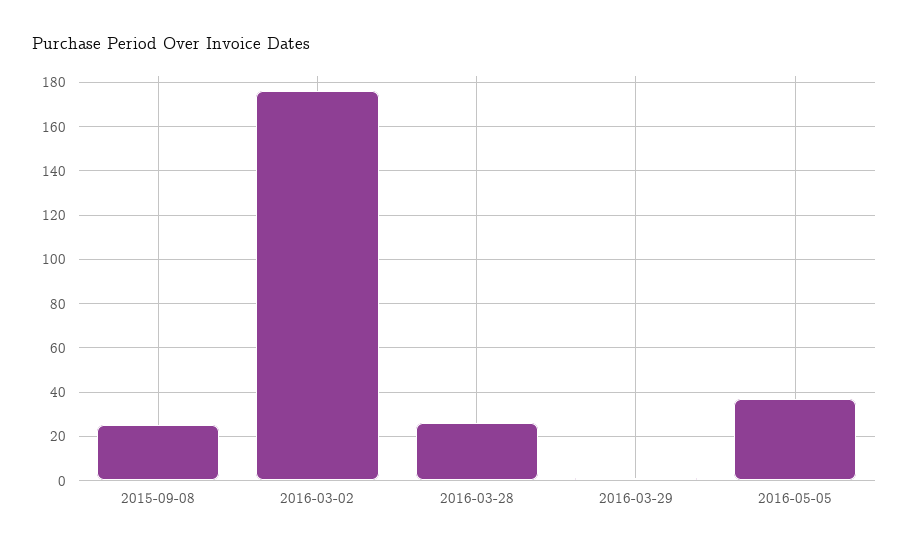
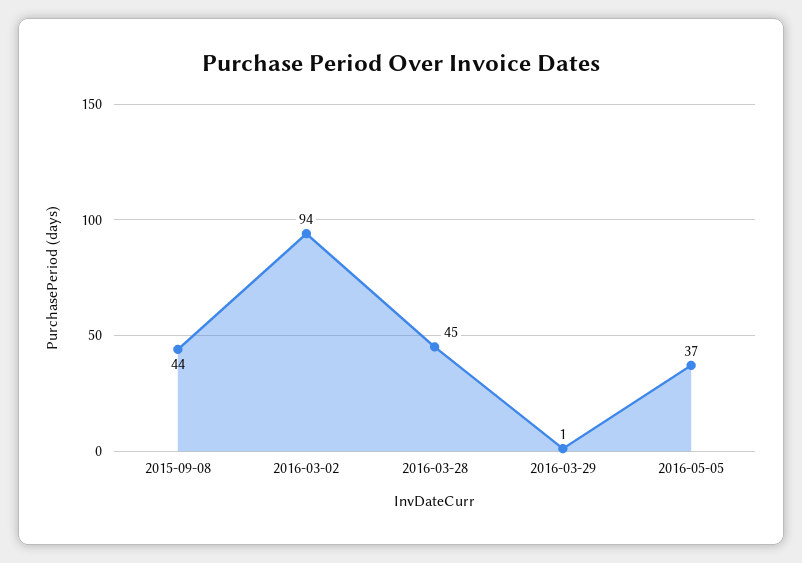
2015-09-08: 25 -> 44
2016-03-02: 175 -> 94
2016-03-28: 25 -> 45

